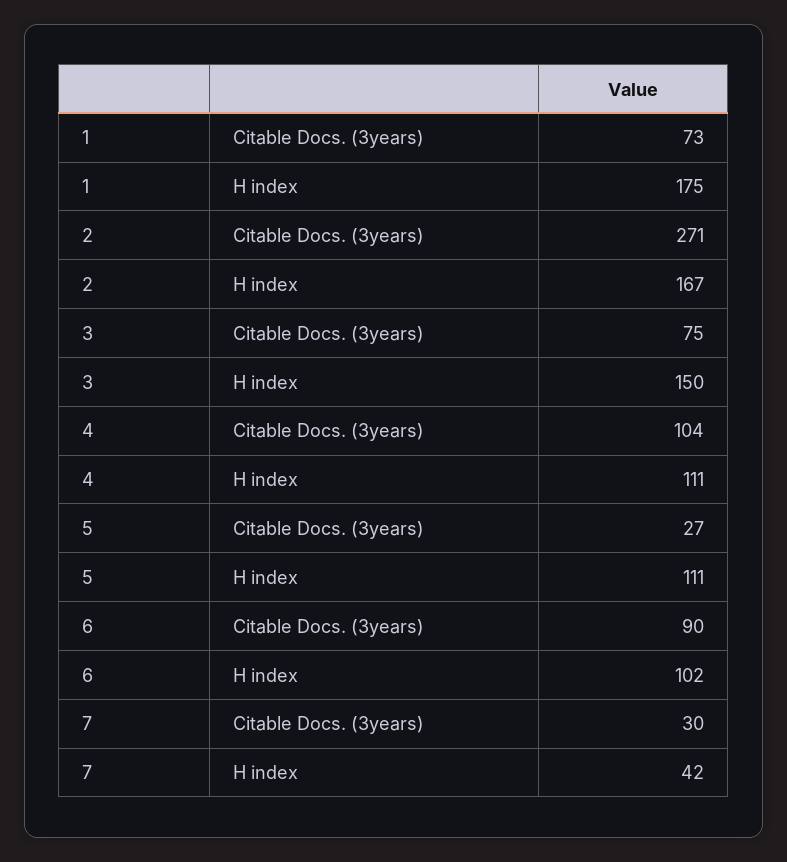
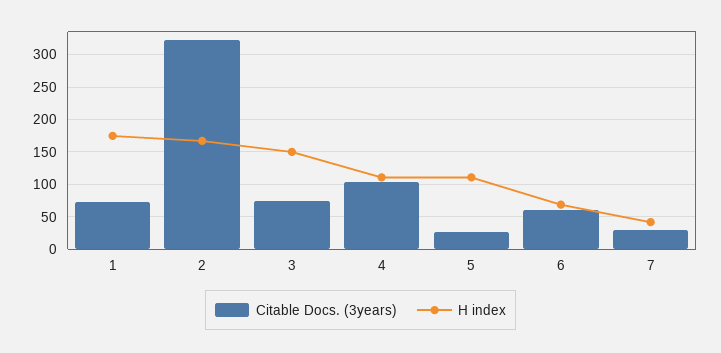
Citable Docs. (3years), 2: 271 -> 320
Citable Docs. (3years), 6: 90 -> 60
H index, 6: 102 -> 70

